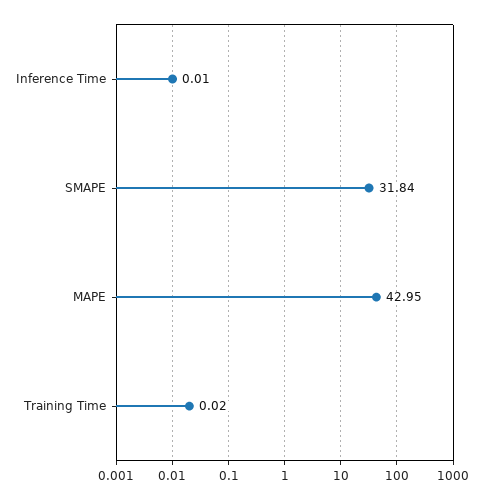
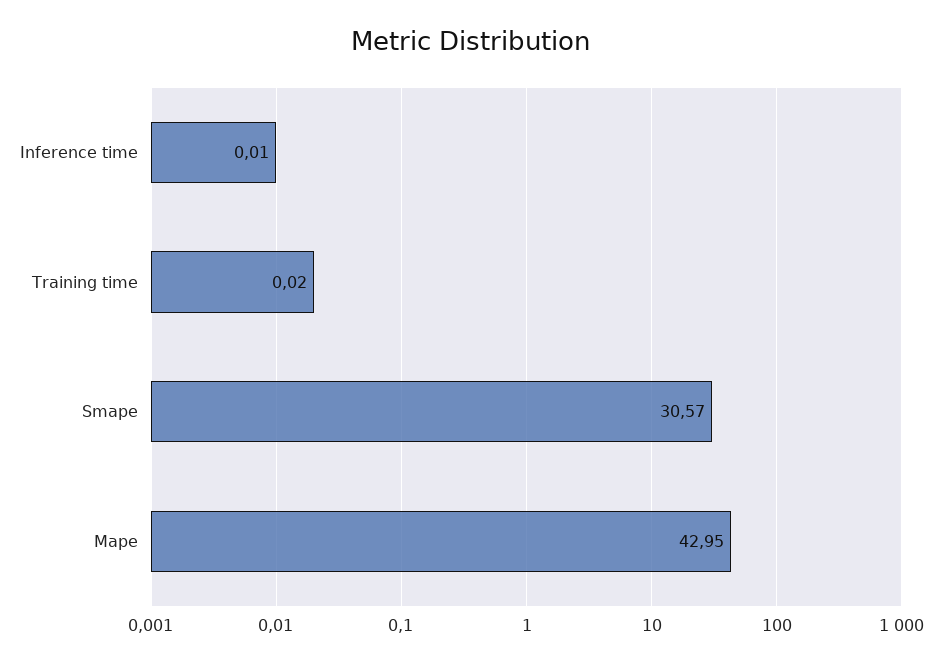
SMAPE: 31.84 -> 30.57

